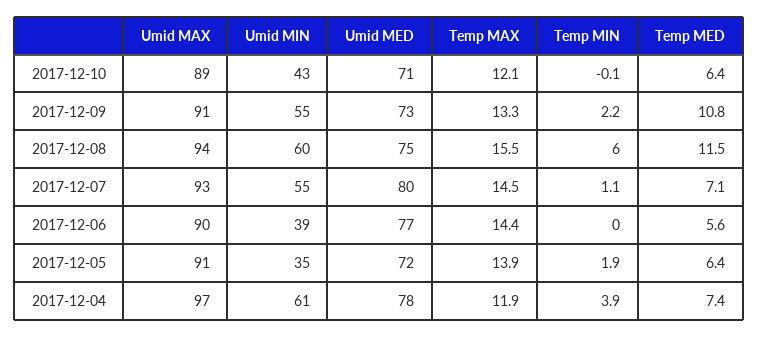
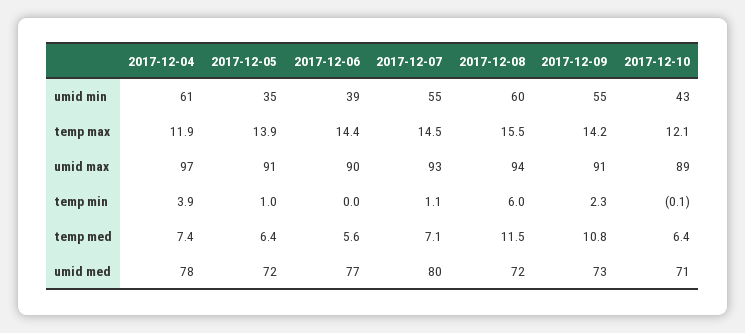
Temp MAX, 2017-12-09: 13.3 -> 14.2
Temp MIN, 2017-12-09: 2.2 -> 2.3
Umid MED, 2017-12-08: 75 -> 72
Temp MIN, 2017-12-05: 1.9 -> 1

